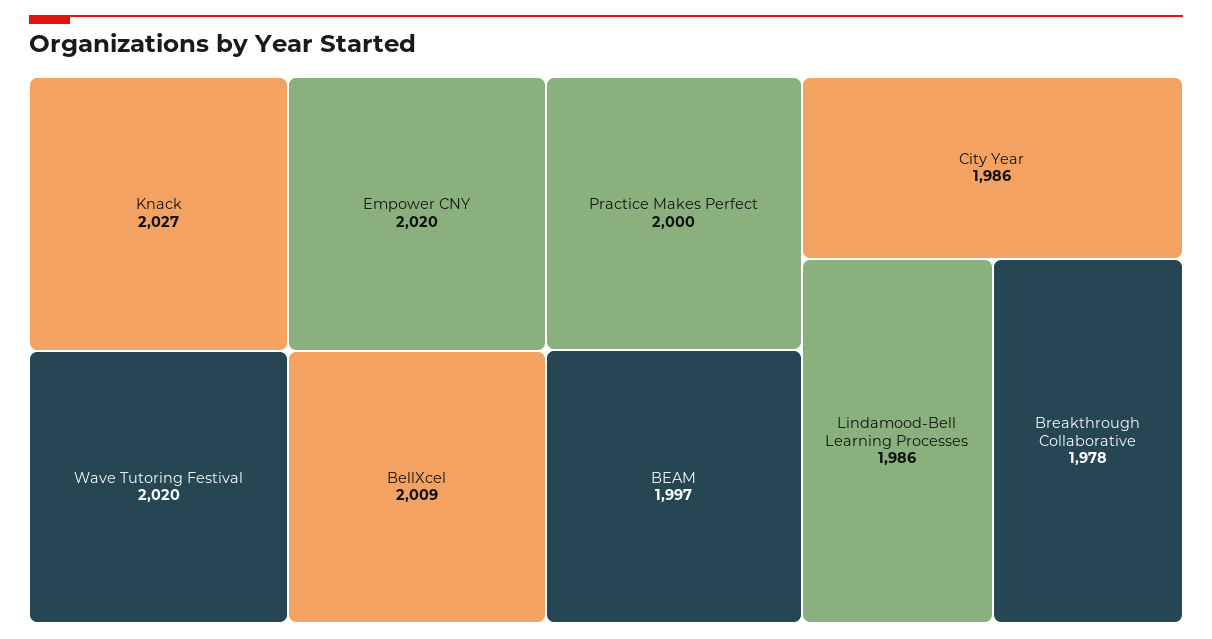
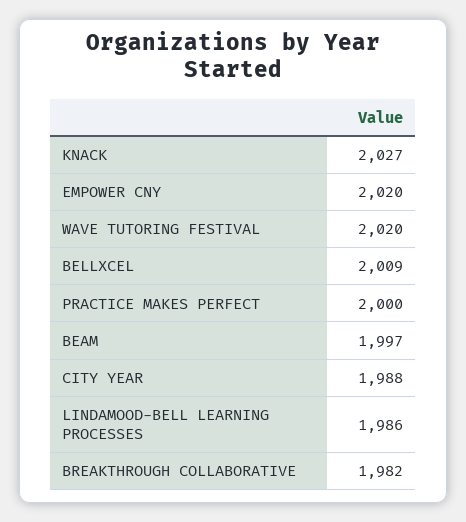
City Year: 1986 -> 1988
Breakthrough Collaborative: 1978 -> 1982

